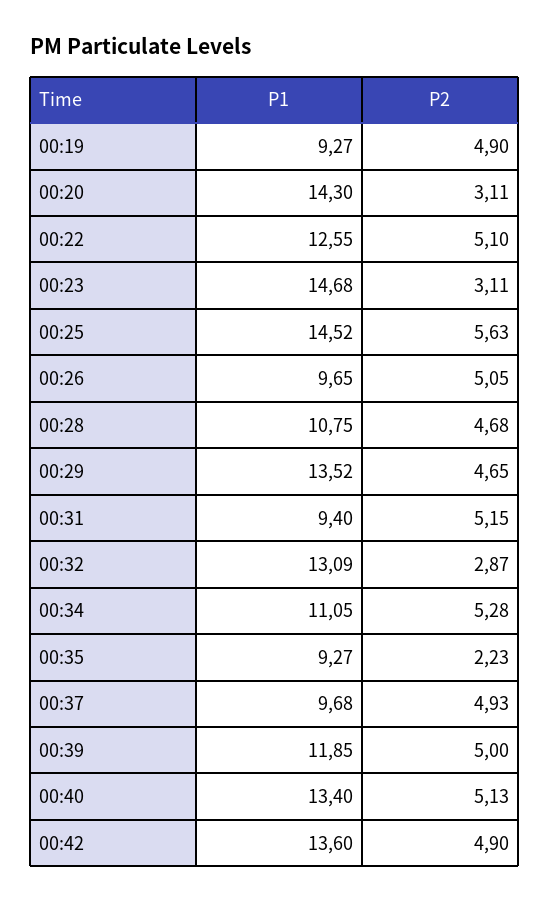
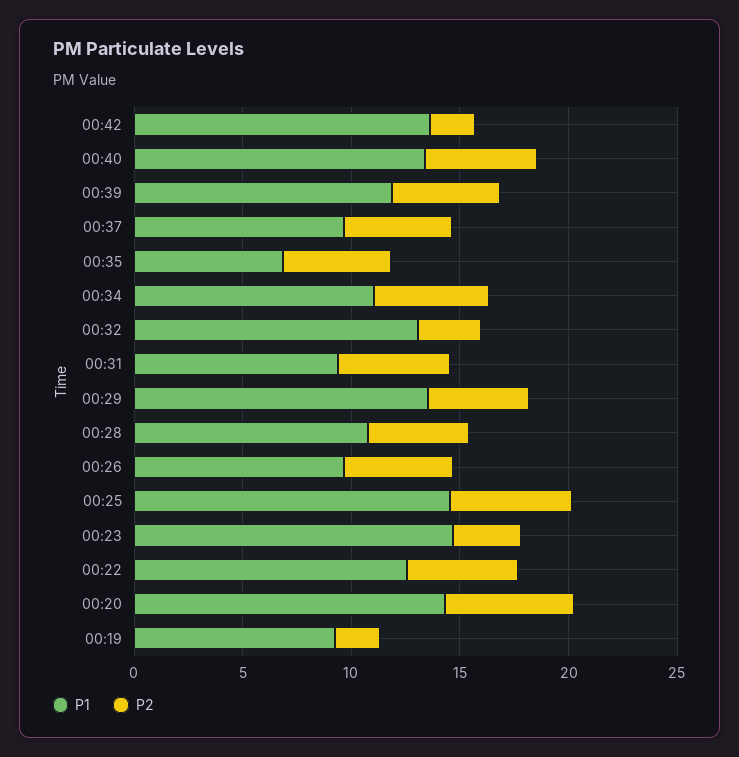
P2, 00:19: 4.9 -> 2
P2, 00:20: 3.11 -> 6
P1, 00:35: 9.27 -> 7
P2, 00:35: 2.23 -> 5
P2, 00:42: 4.9 -> 2

